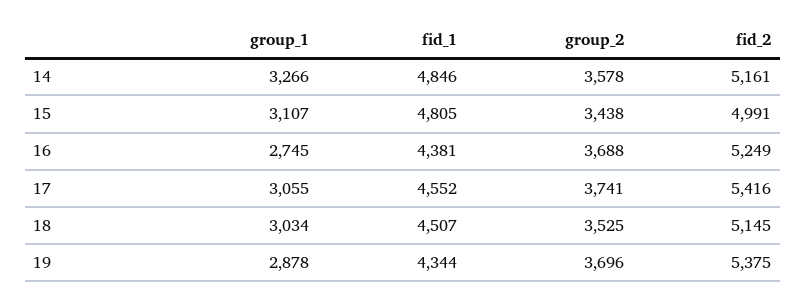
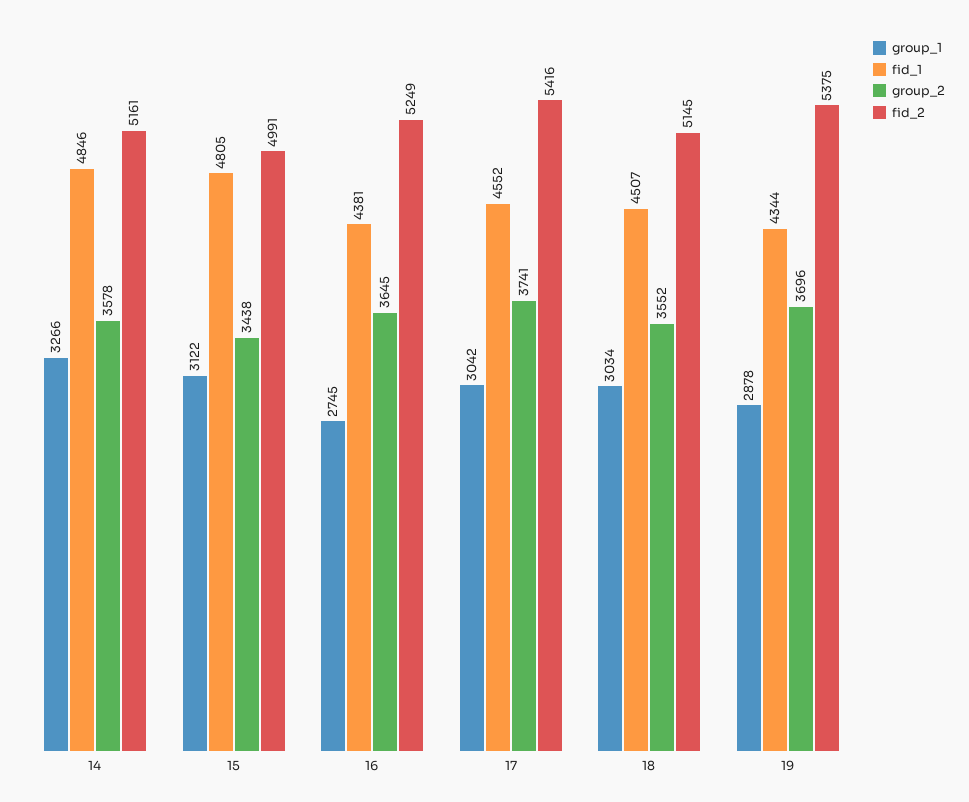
group_1, 15: 3107 -> 3122
group_2, 16: 3688 -> 3645
group_1, 17: 3055 -> 3042
group_2, 18: 3525 -> 3552

